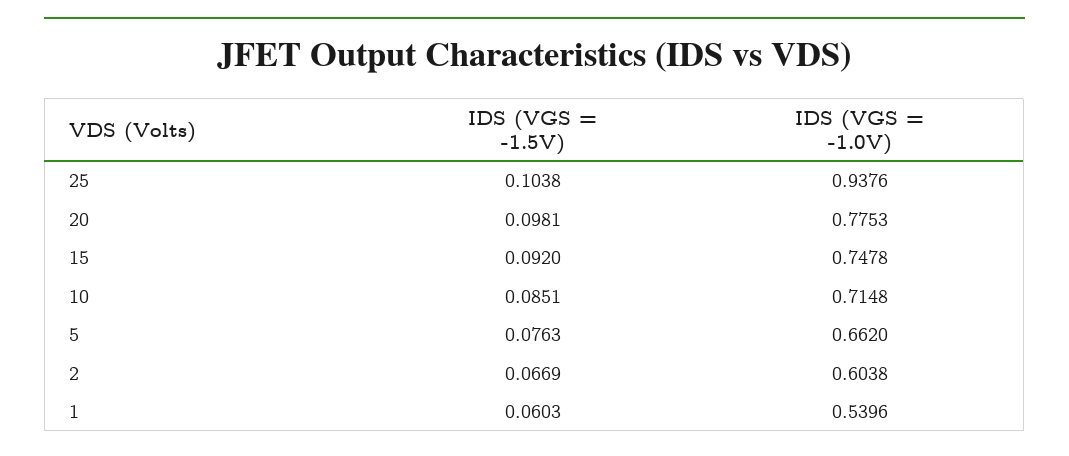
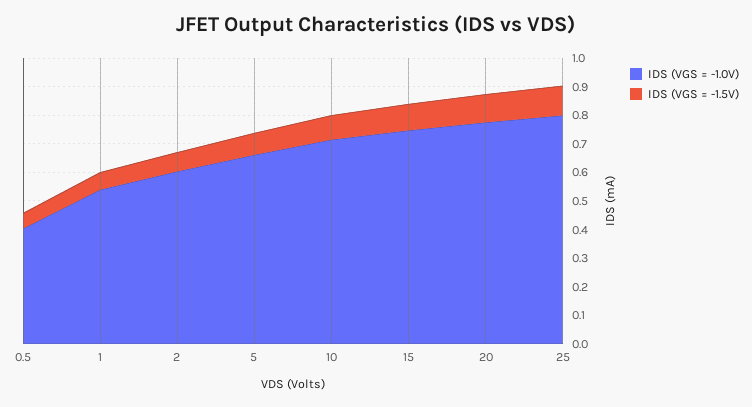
IDS (VGS = -1.0V), 25: 0.9376 -> 0.8
IDS (VGS = -1.0V), 0.5: none -> 0.4
IDS (VGS = -1.5V), 0.5: none -> 0.05

